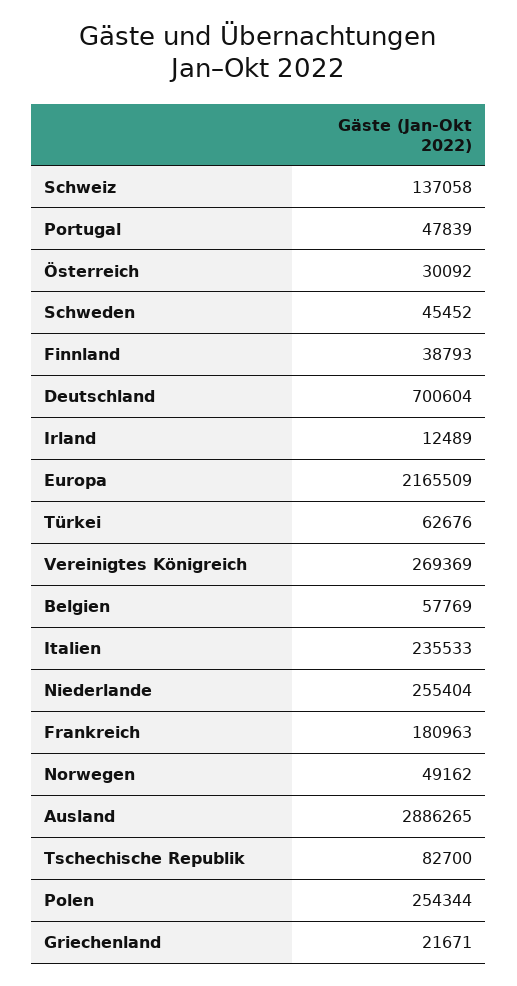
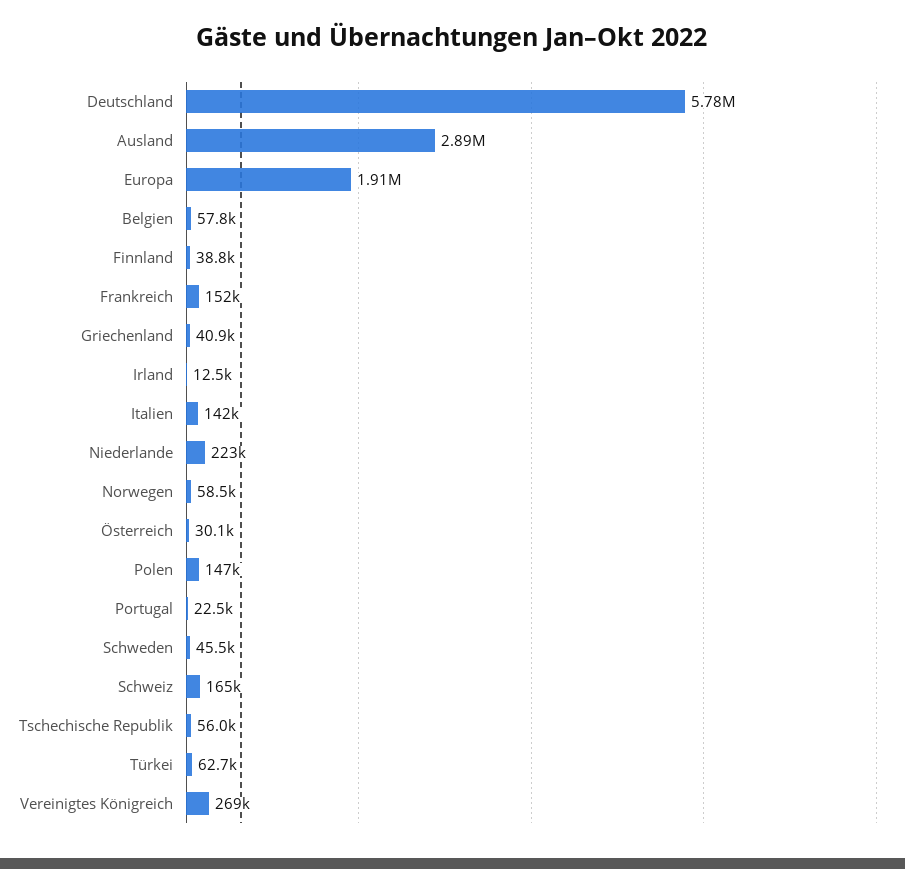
Schweiz: 137058 -> 165000
Portugal: 47839 -> 22500
Deutschland: 700604 -> 5780000
Europa: 2165509 -> 1910000
Italien: 235533 -> 142000
Niederlande: 255404 -> 223000
Frankreich: 180963 -> 152000
Norwegen: 49162 -> 58500
Tschechische Republik: 82700 -> 56000
Polen: 254344 -> 147000
Griechenland: 21671 -> 40900

